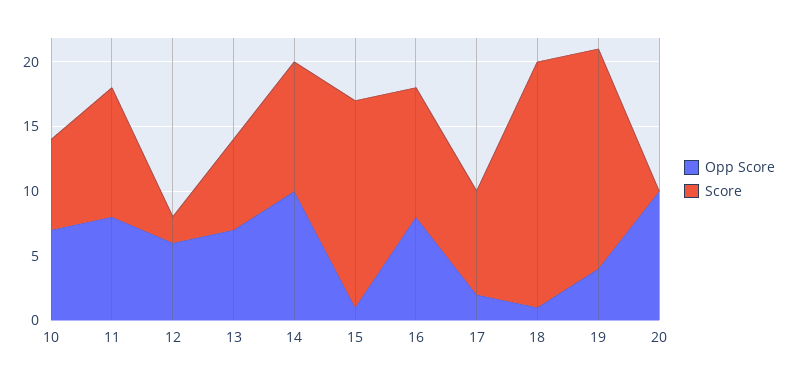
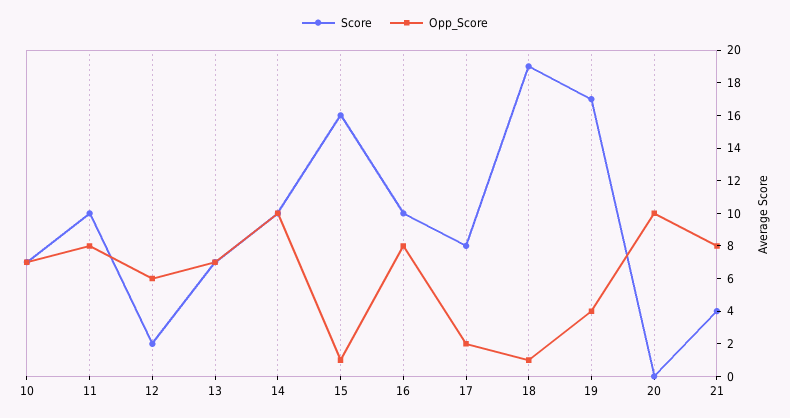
Score, 21: none -> 4
Opp Score, 21: none -> 8

